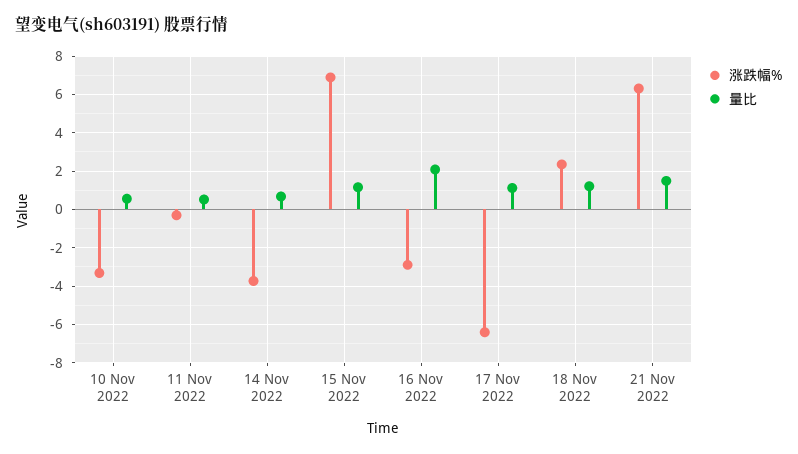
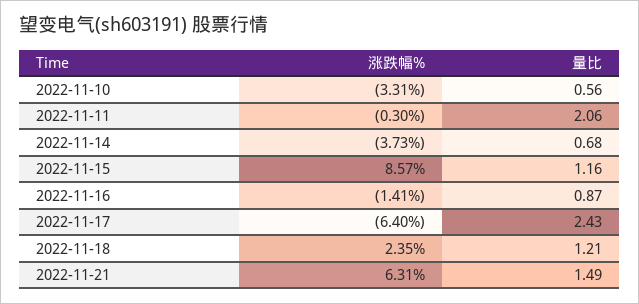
量比, 11 Nov 2022: 0.5 -> 2.06
涨跌幅%, 15 Nov 2022: 7 -> 8.57
涨跌幅%, 16 Nov 2022: -3 -> -1.41
量比, 16 Nov 2022: 2 -> 0.87
量比, 17 Nov 2022: 1 -> 2.43

